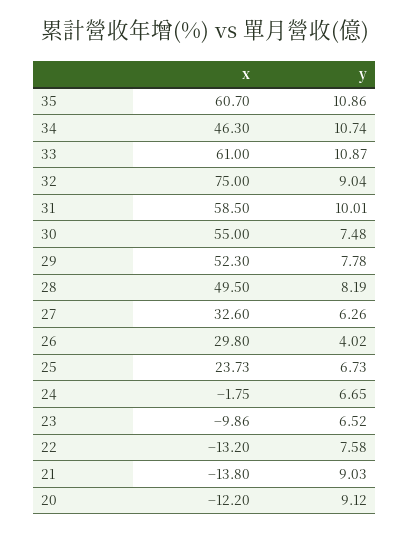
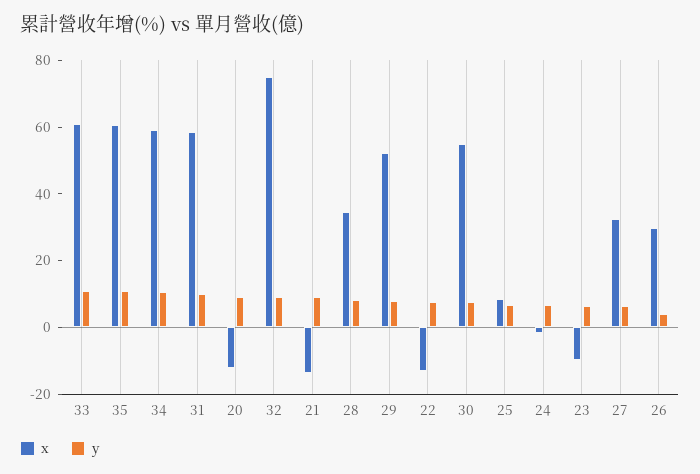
x, 34: 46.3 -> 60
x, 28: 49.5 -> 35
x, 25: 23.73 -> 10

